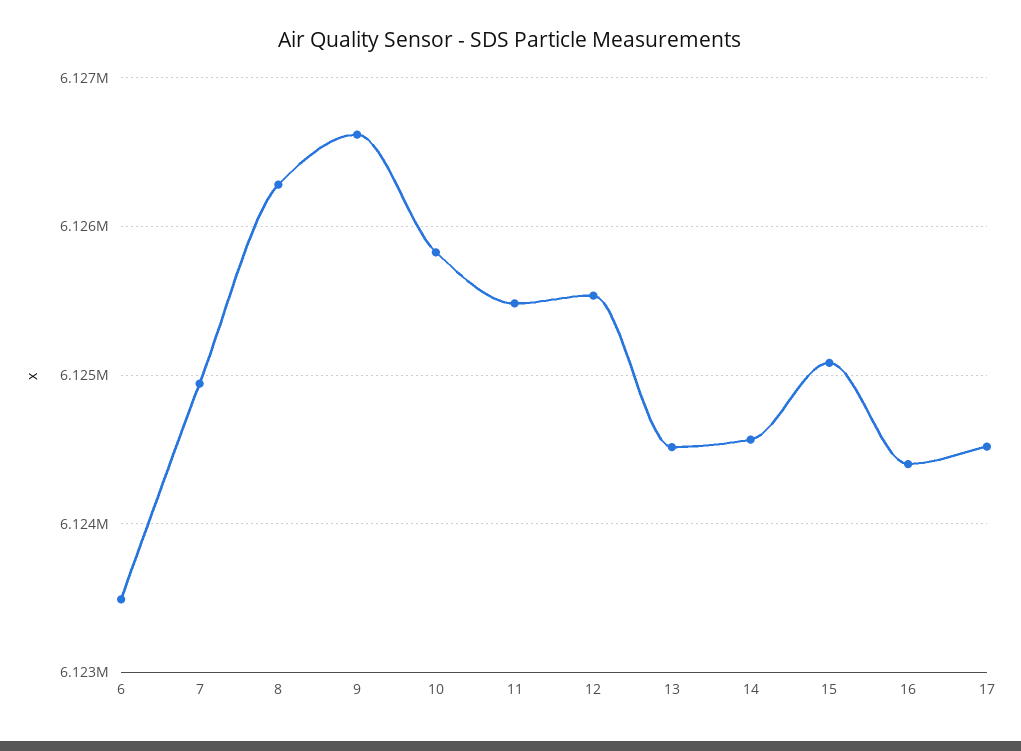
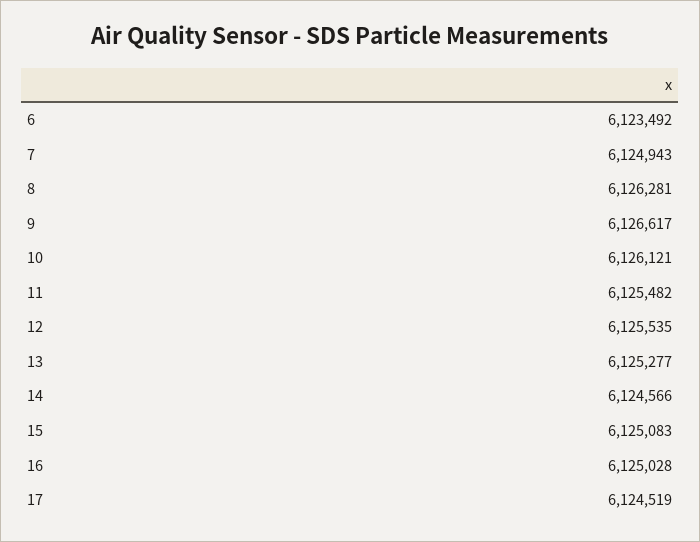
10: 6125800 -> 6126121
13: 6124500 -> 6125277
16: 6124400 -> 6125028

